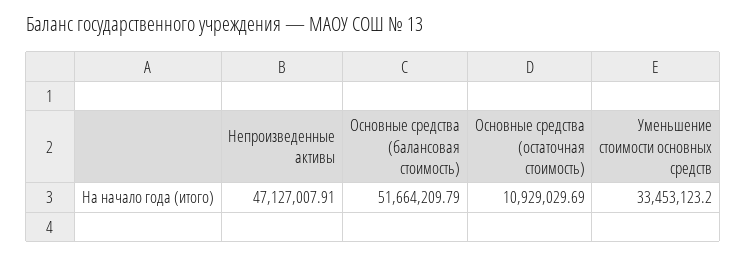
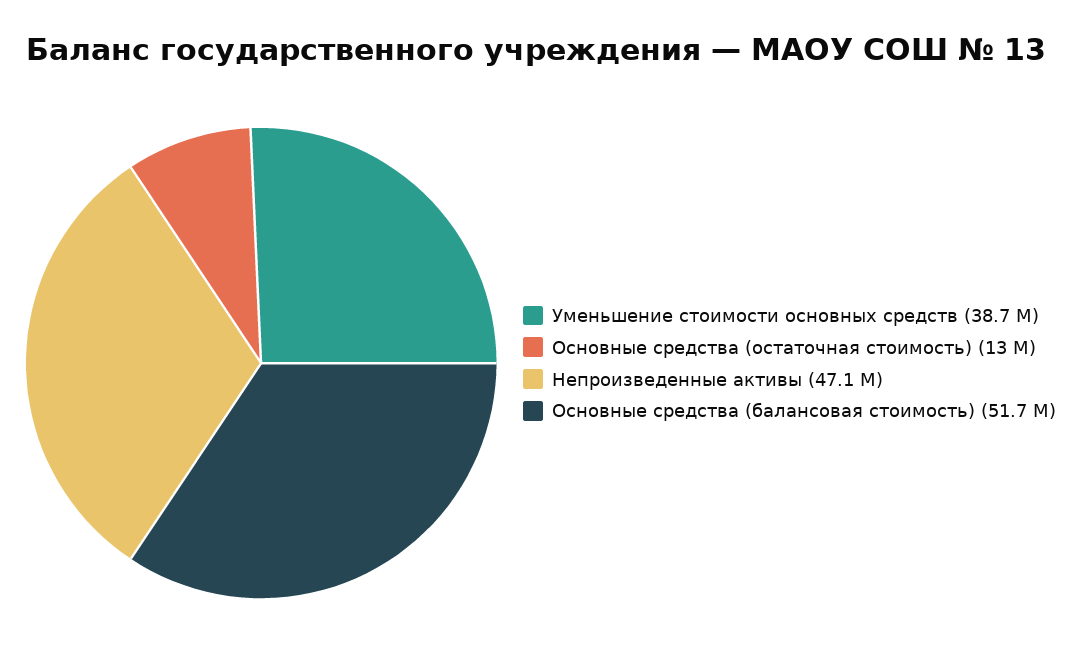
Основные средства (остаточная стоимость): 10929029.69 -> 13000000
Уменьшение стоимости основных средств: 33453123.2 -> 38700000

